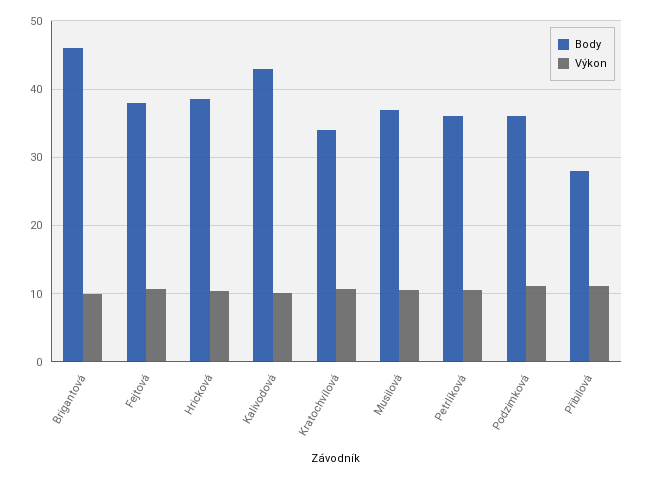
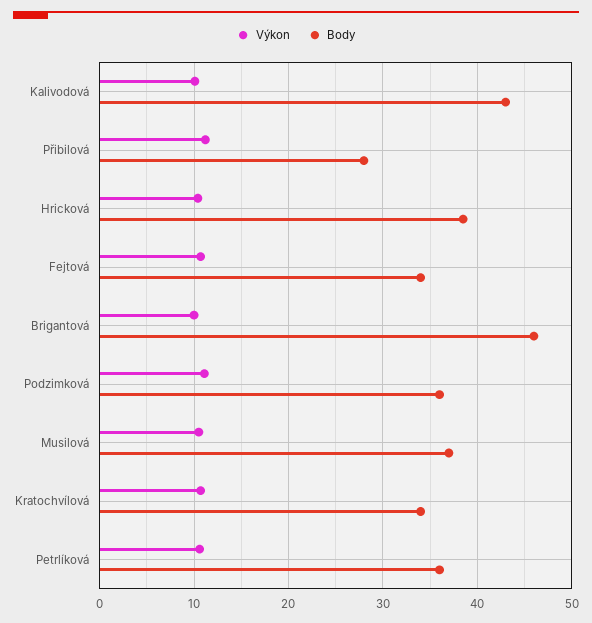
Body, Fejtová: 38 -> 34

